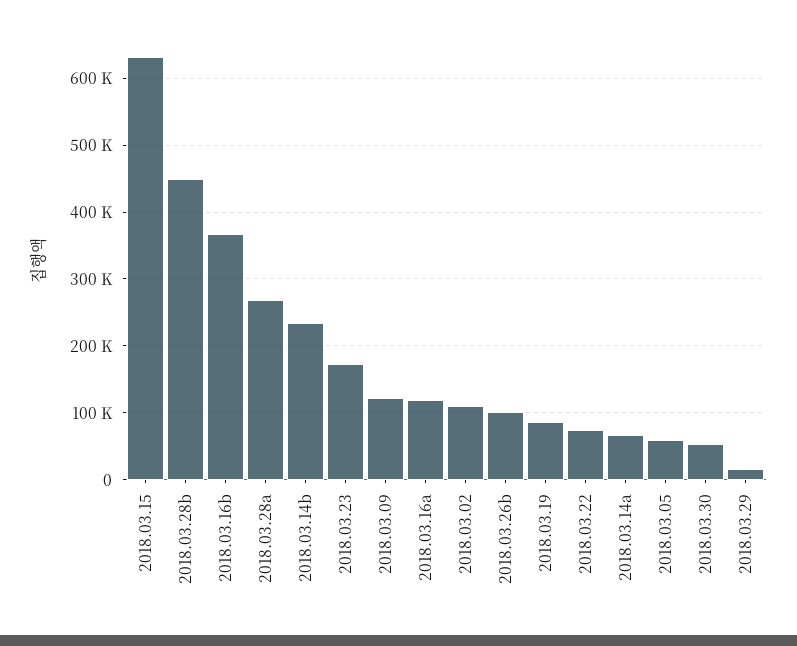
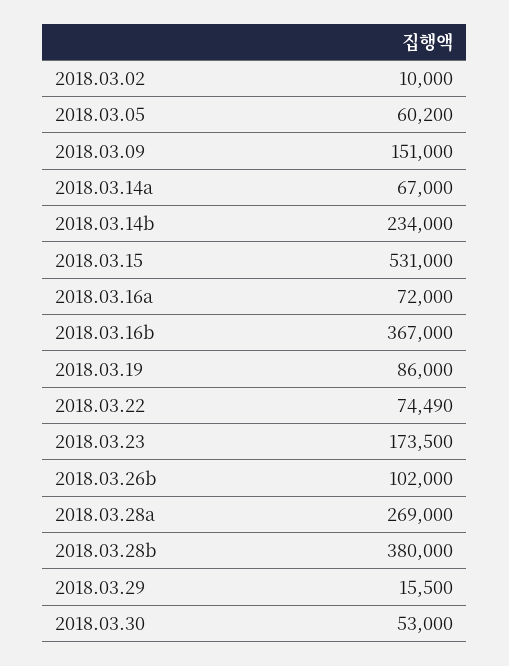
2018.03.15: 630000 -> 531000
2018.03.28b: 450000 -> 380000
2018.03.09: 120000 -> 151000
2018.03.16a: 120000 -> 72000
2018.03.02: 110000 -> 10000

